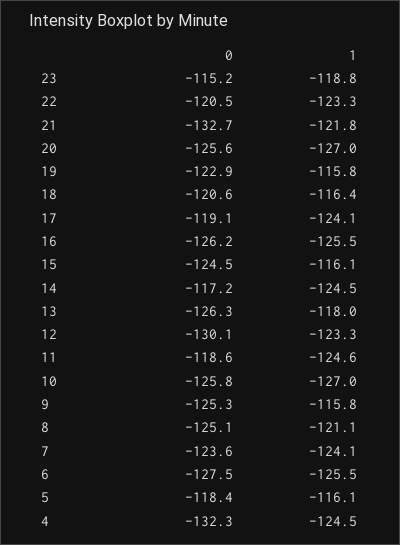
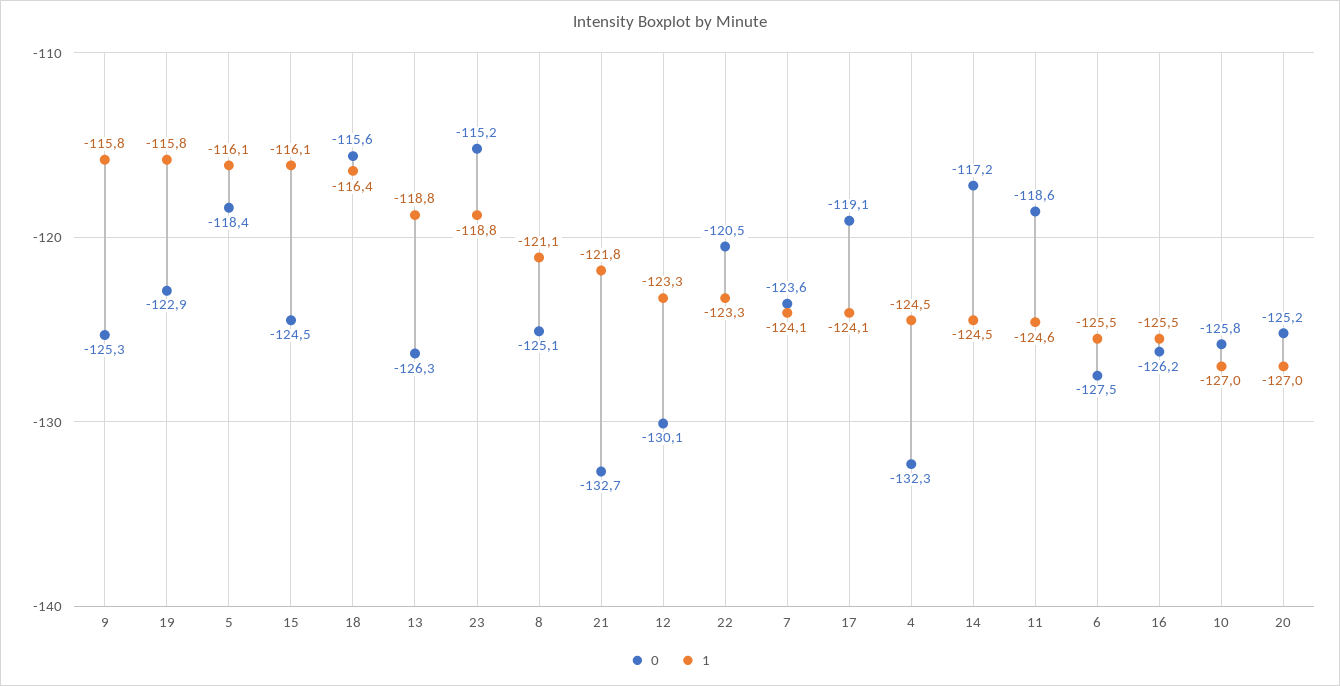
0, 20: -125.6 -> -125.2
0, 18: -120.6 -> -115.6
1, 13: -118 -> -118.8

